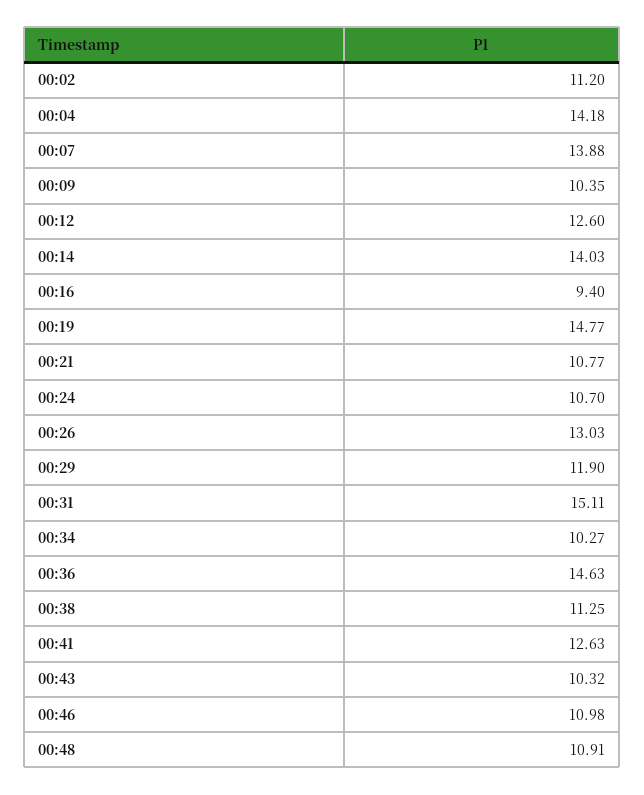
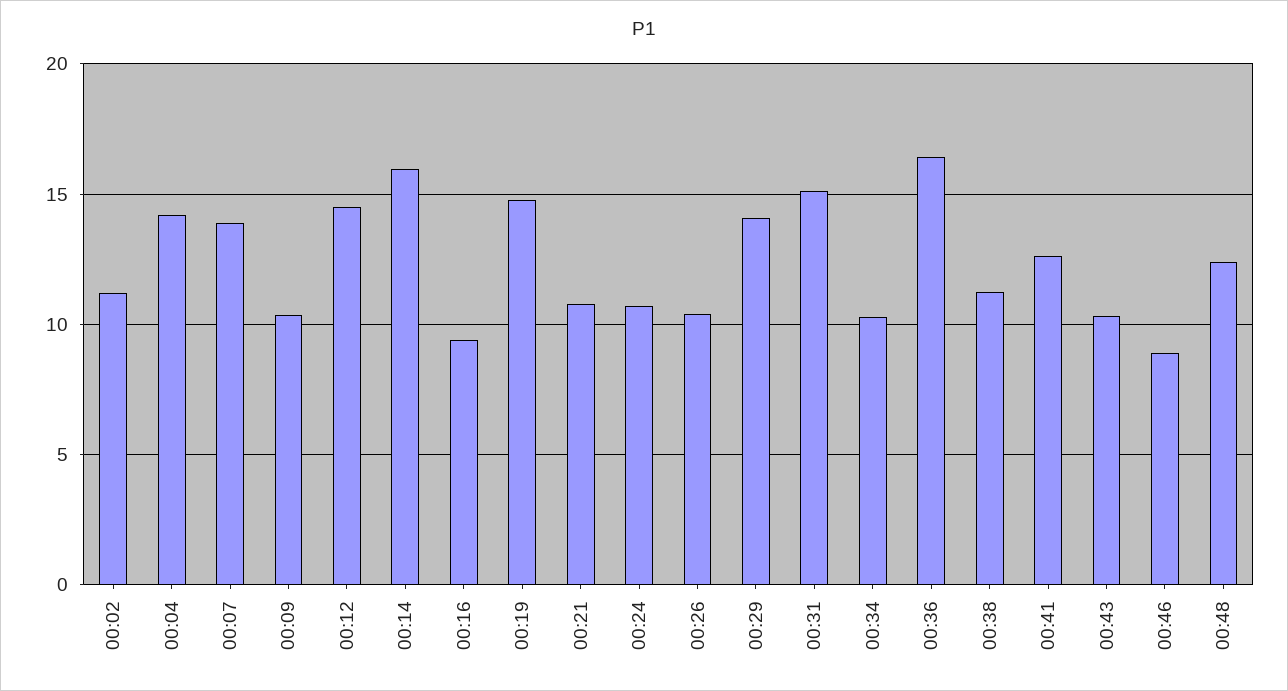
00:12: 12.6 -> 14.5
00:14: 14.03 -> 16
00:26: 13.03 -> 10.5
00:29: 11.9 -> 14
00:36: 14.63 -> 16.5
00:46: 10.98 -> 9
00:48: 10.91 -> 12.5

